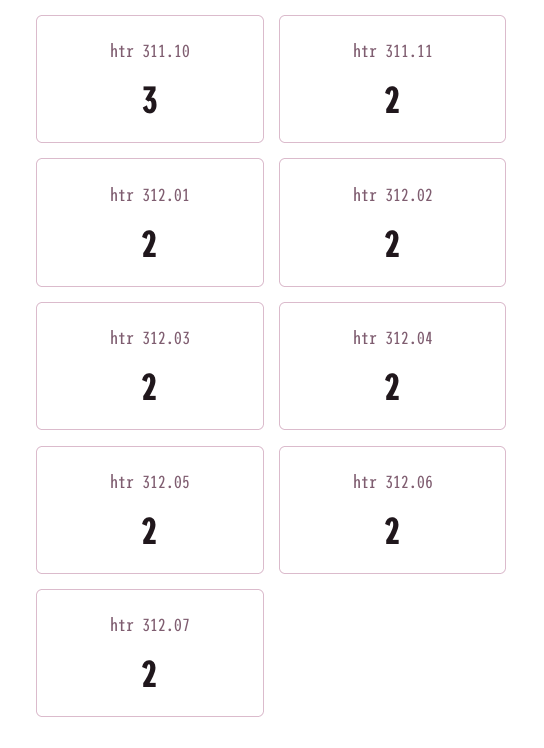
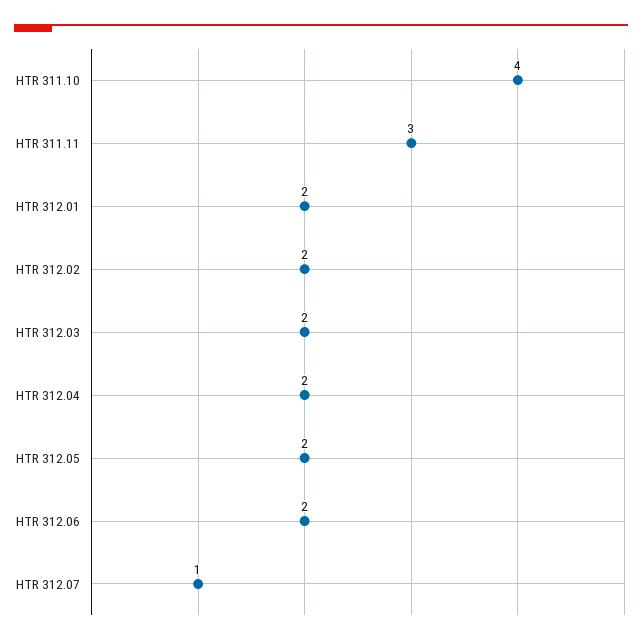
htr 311.10: 3 -> 4
htr 311.11: 2 -> 3
htr 312.07: 2 -> 1

